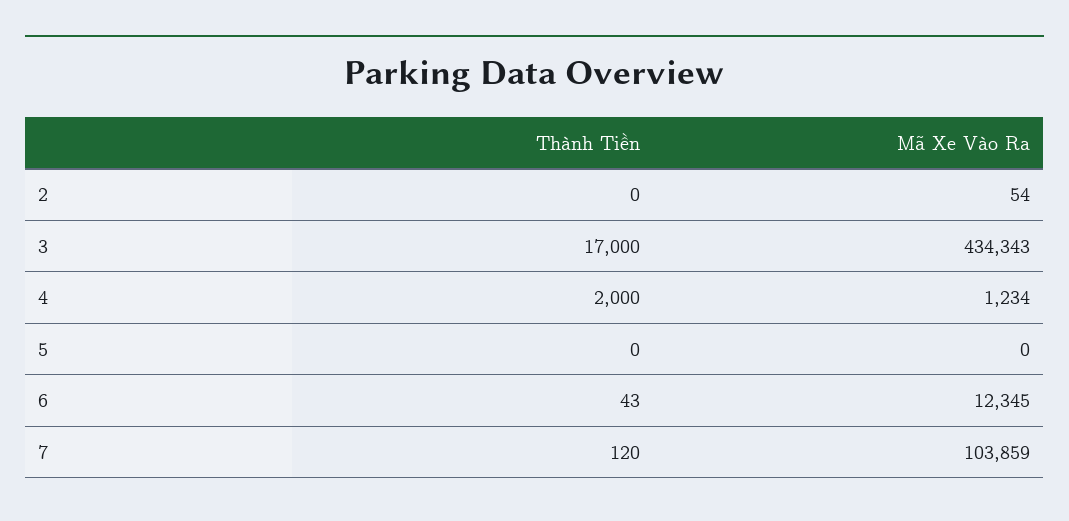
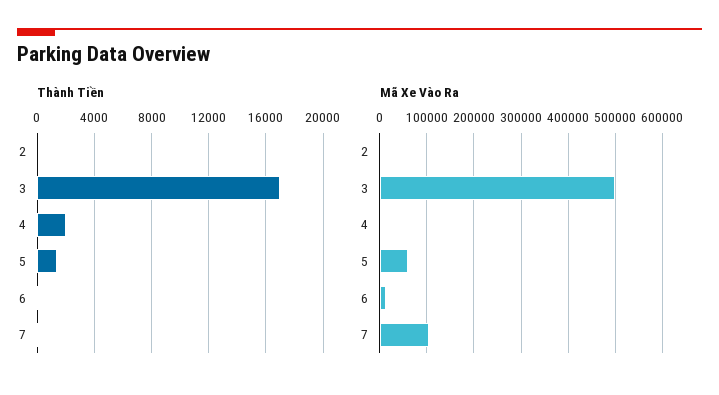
Mã Xe Vào Ra, 3: 434343 -> 500000
Thành Tiền, 5: 0 -> 1500
Mã Xe Vào Ra, 5: 0 -> 60000

